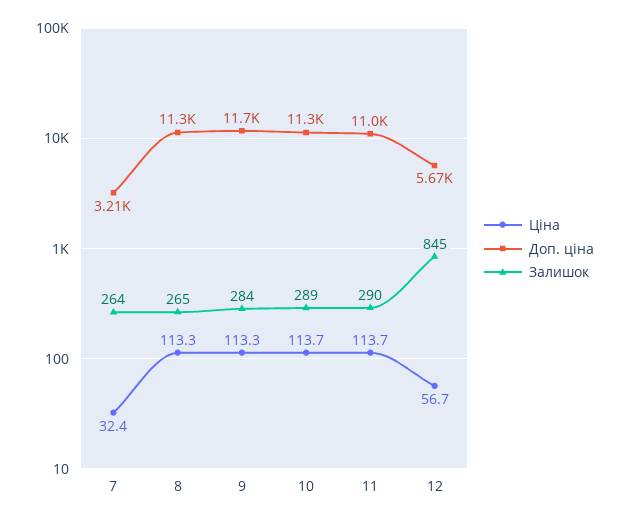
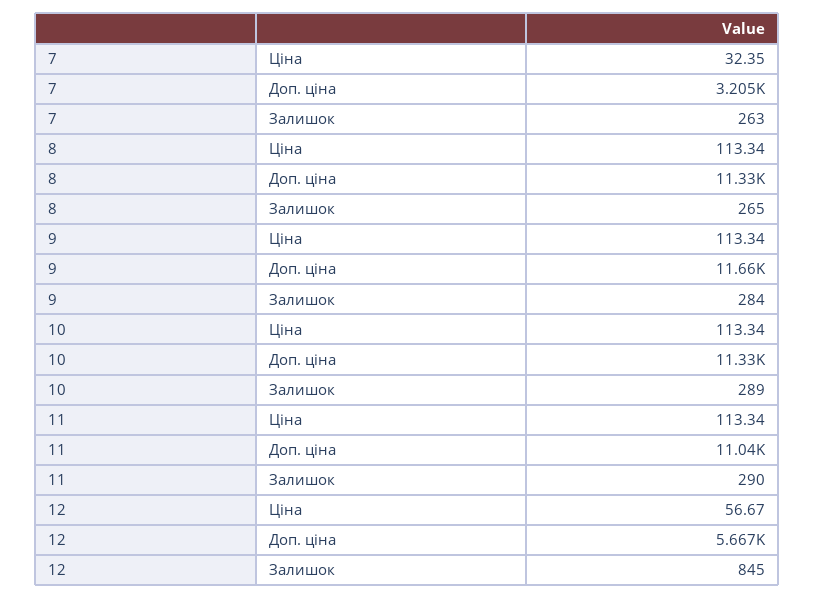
Залишок, 7: 264 -> 263
Ціна, 10: 113.7 -> 113.34
Ціна, 11: 113.7 -> 113.34

